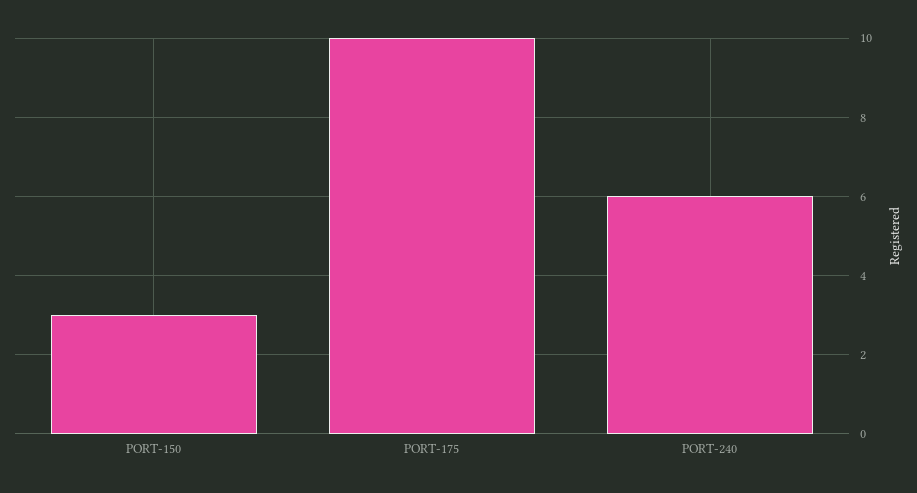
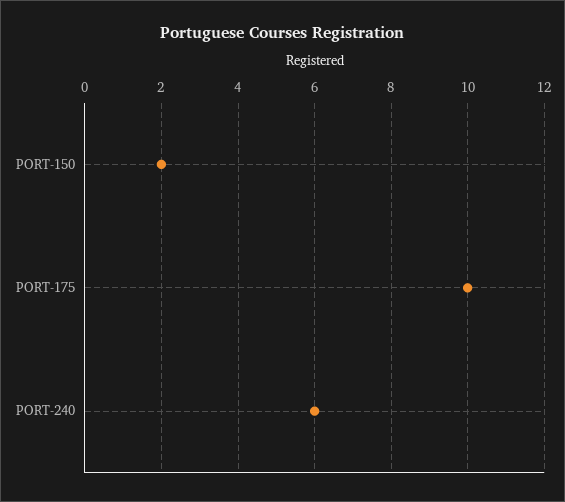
PORT-150: 3 -> 2

